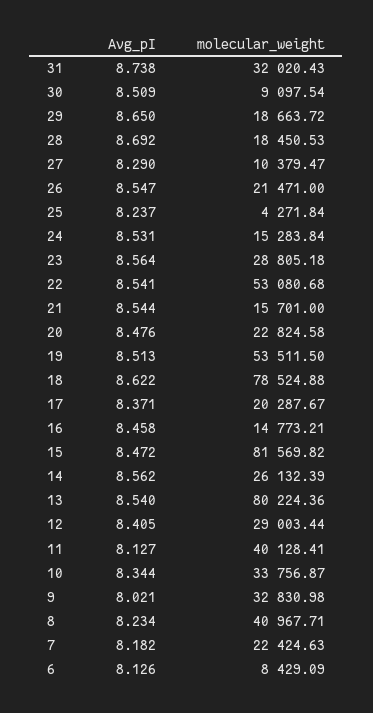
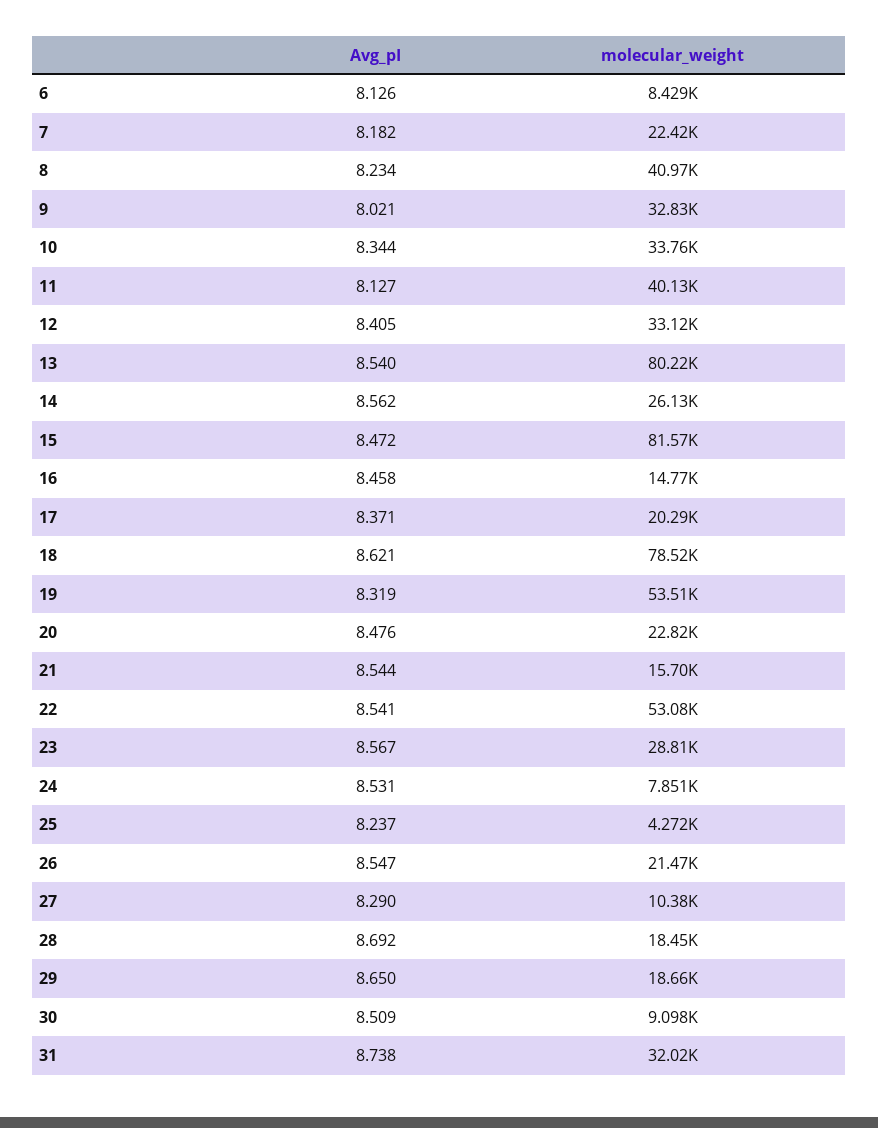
molecular_weight, 24: 15283.84 -> 7851
Avg_pI, 23: 8.564 -> 8.567
Avg_pI, 19: 8.513 -> 8.319
Avg_pI, 18: 8.622 -> 8.621
molecular_weight, 12: 29003.44 -> 33120

